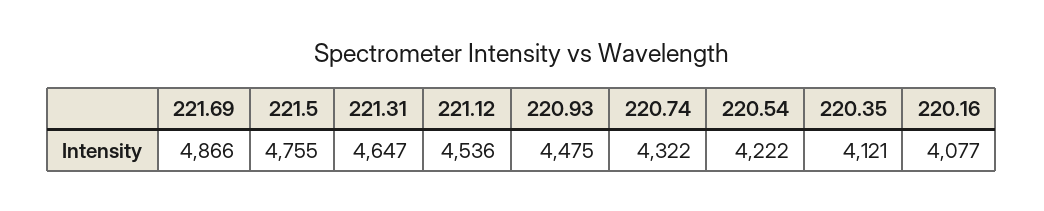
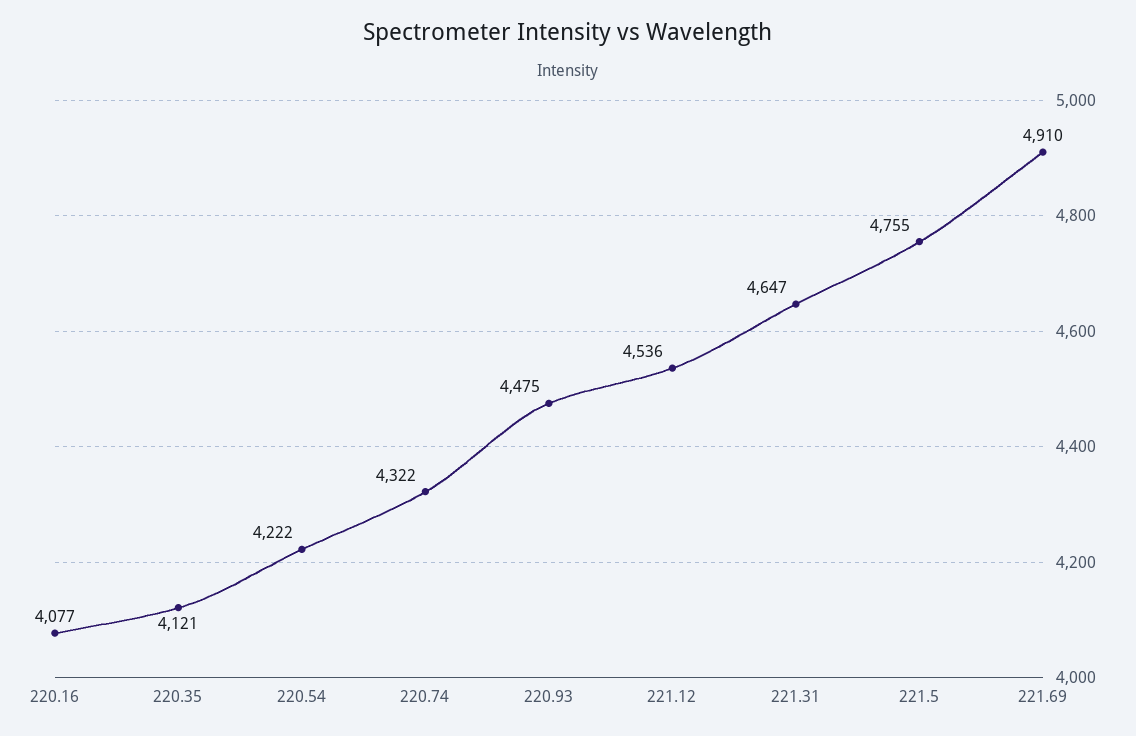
221.69: 4866 -> 4910

